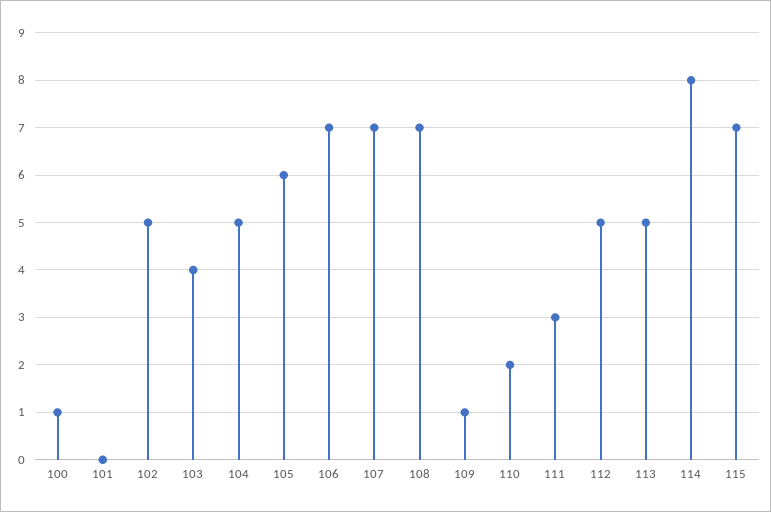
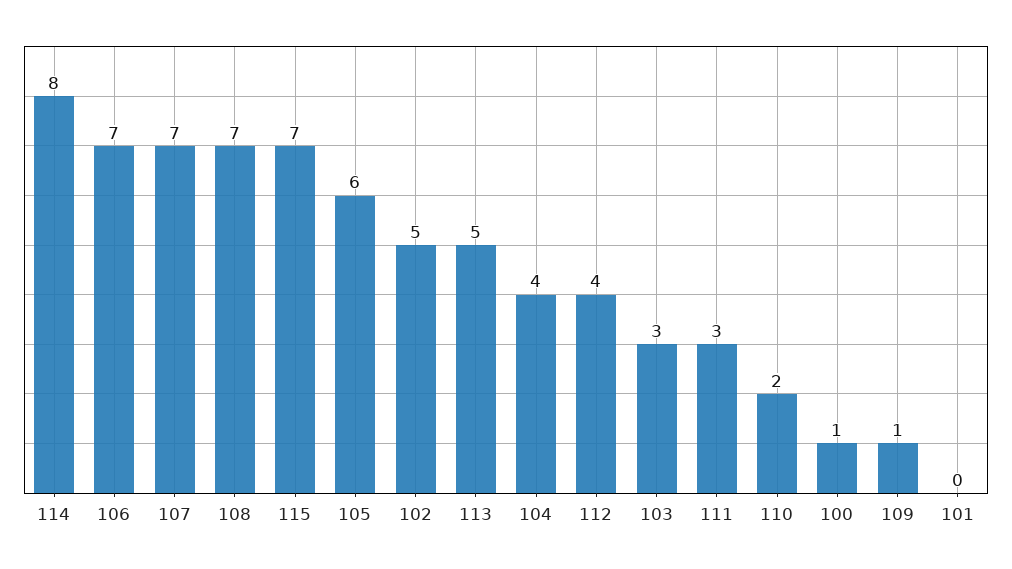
103: 4 -> 3
104: 5 -> 4
112: 5 -> 4

